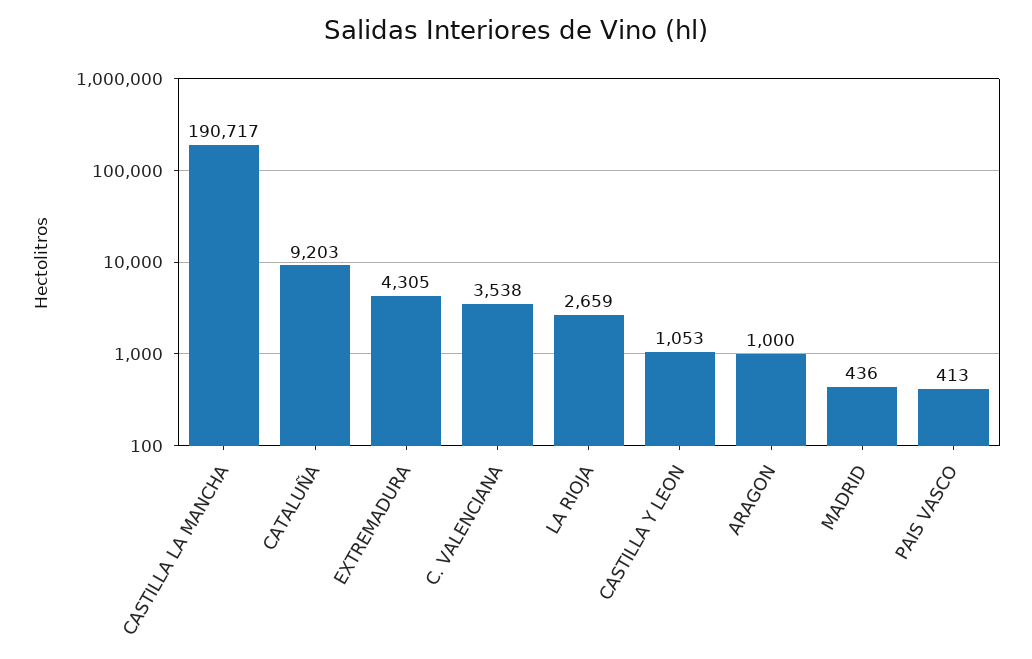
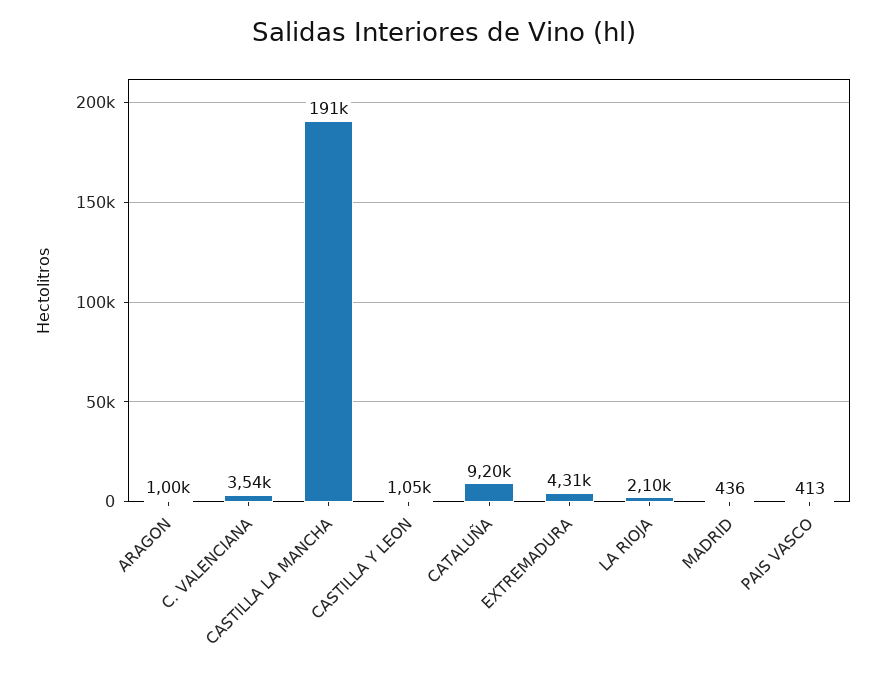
LA RIOJA: 2659 -> 2100

